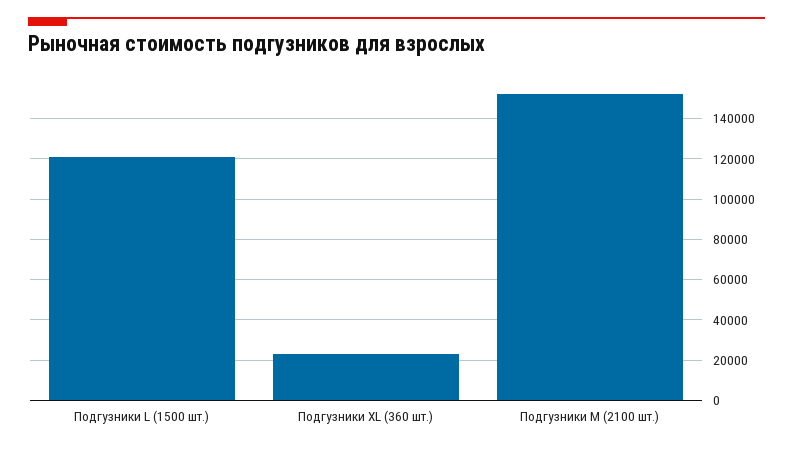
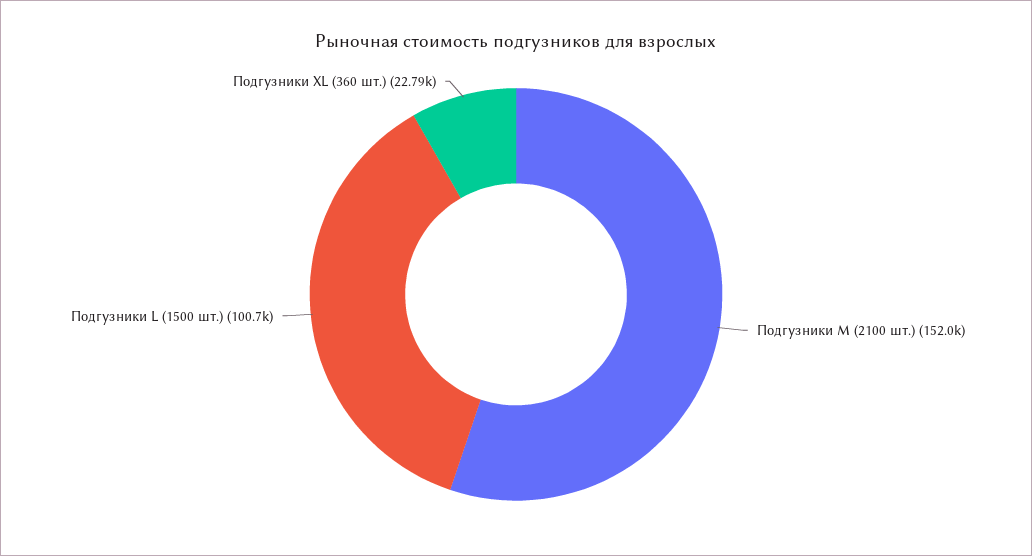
Подгузники L (1500 шт.): 120000 -> 100700

